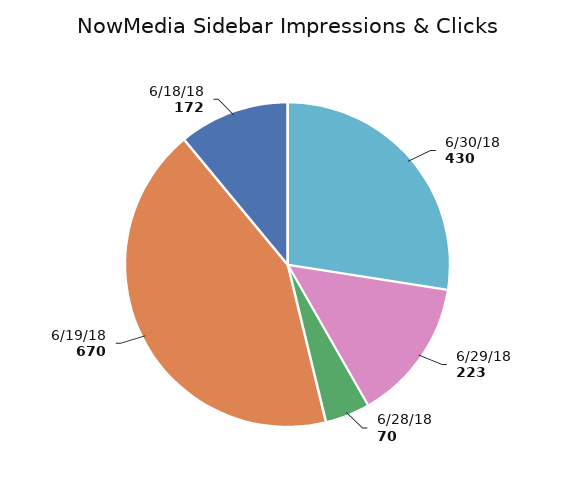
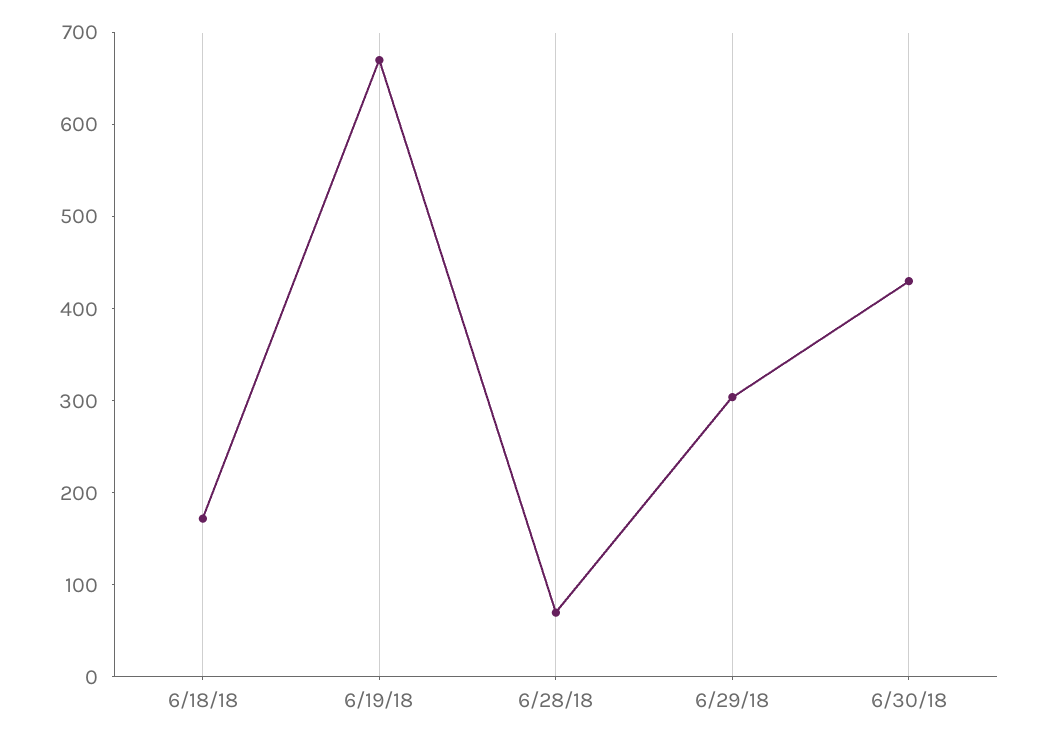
6/29/18: 223 -> 300

